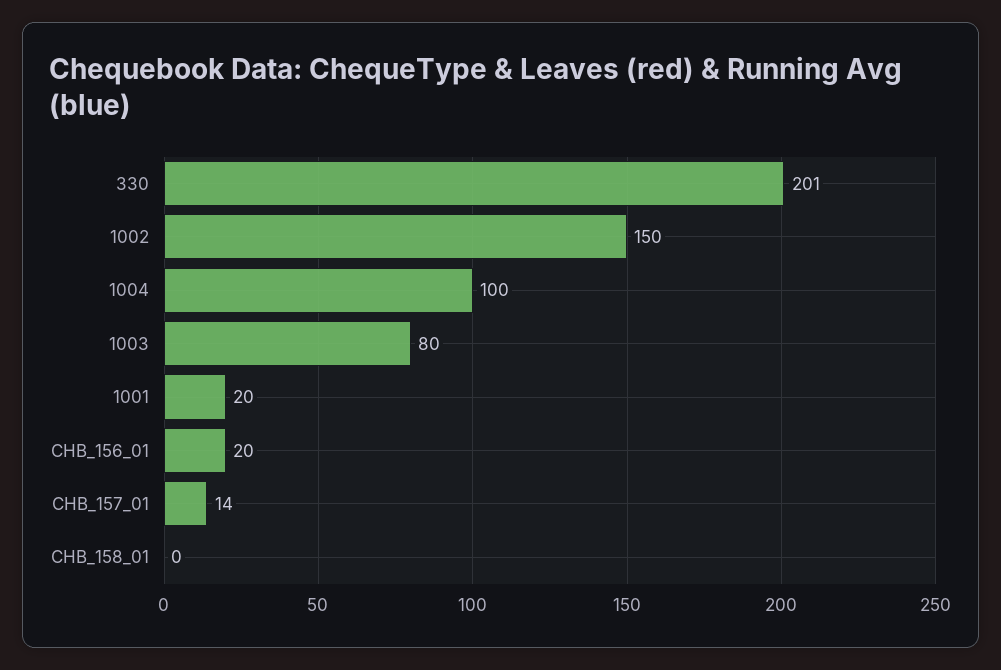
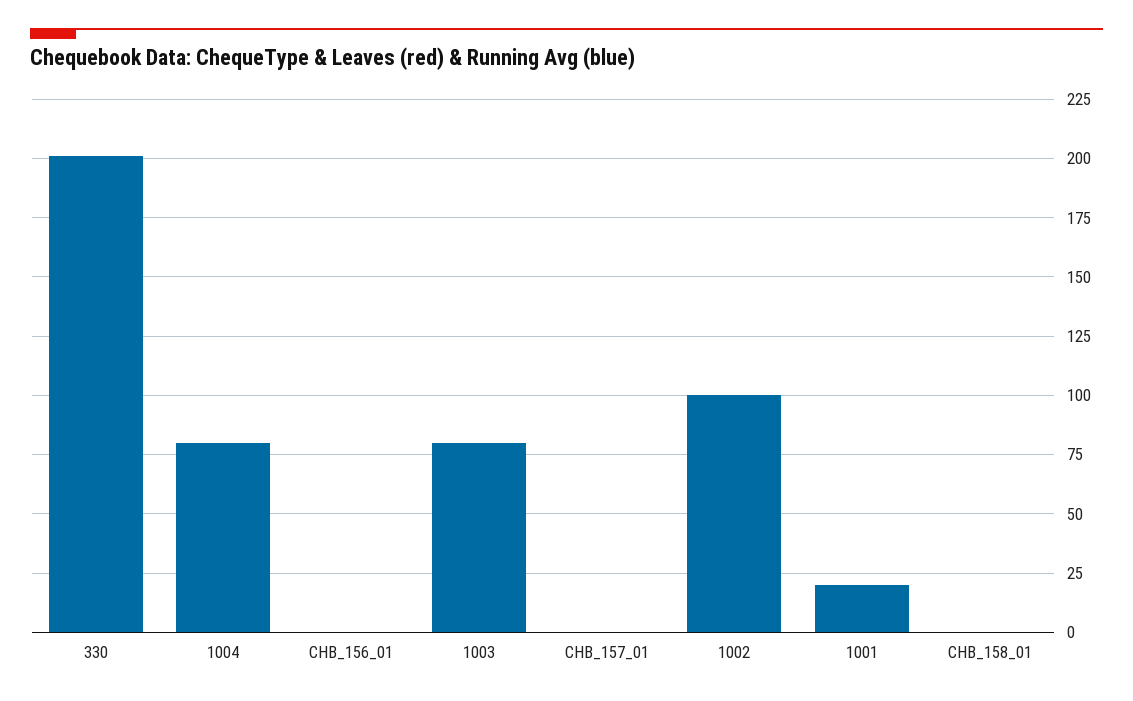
1002: 150 -> 100
1004: 100 -> 80
CHB_156_01: 20 -> 0
CHB_157_01: 14 -> 0

